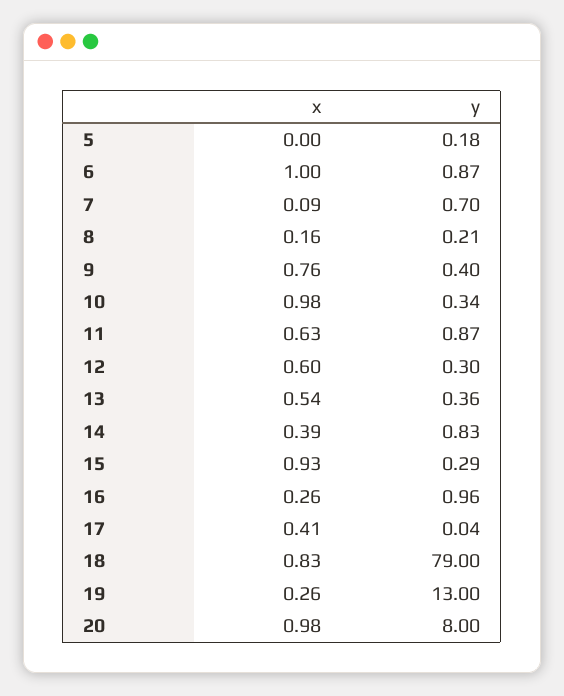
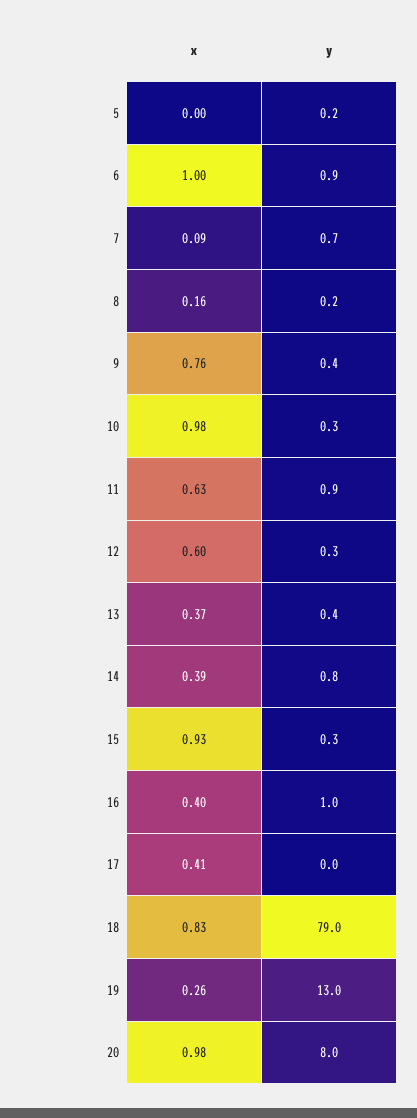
x, 13: 0.54 -> 0.37
x, 16: 0.26 -> 0.4

